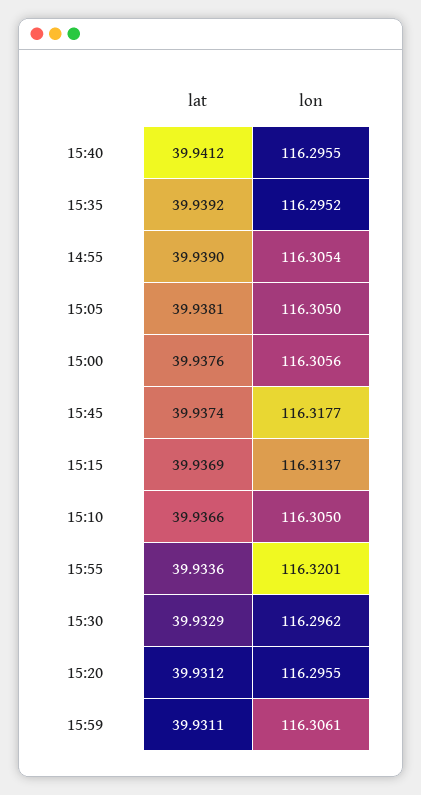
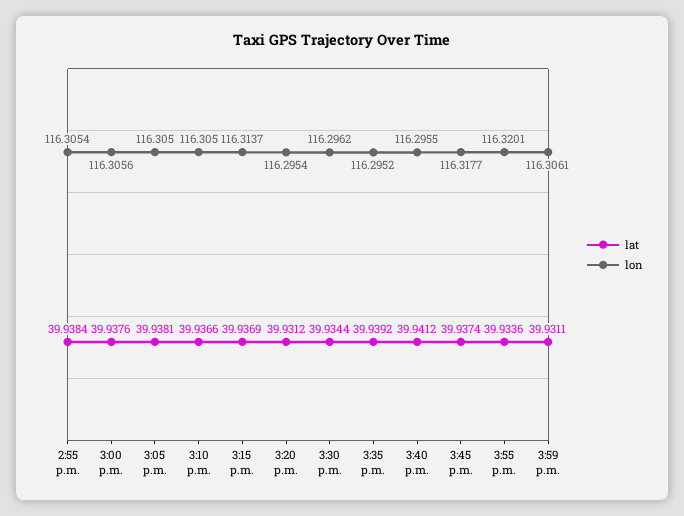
lat, 14:55: 39.939 -> 39.9384
lat, 15:30: 39.9329 -> 39.9344
lon, 15:20: 116.2955 -> 116.2954

